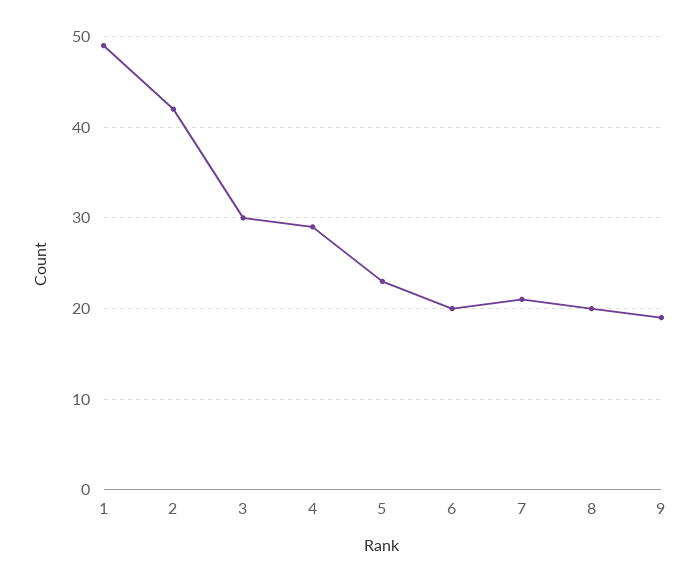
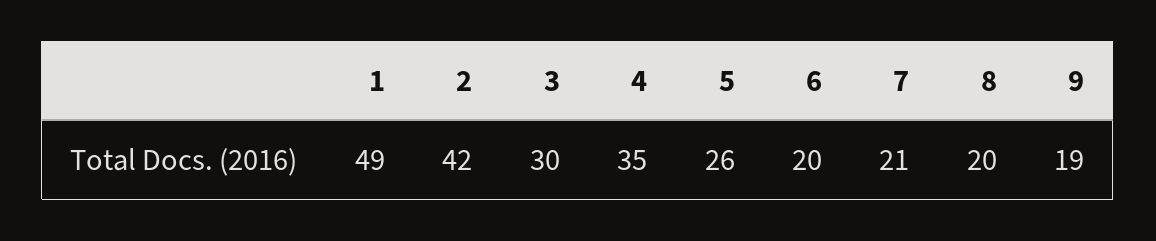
4: 29 -> 35
5: 23 -> 26

